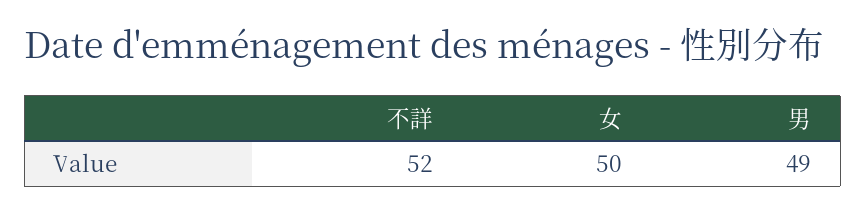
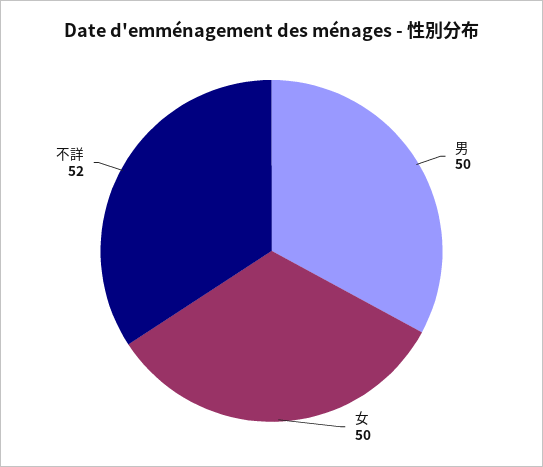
男: 49 -> 50

